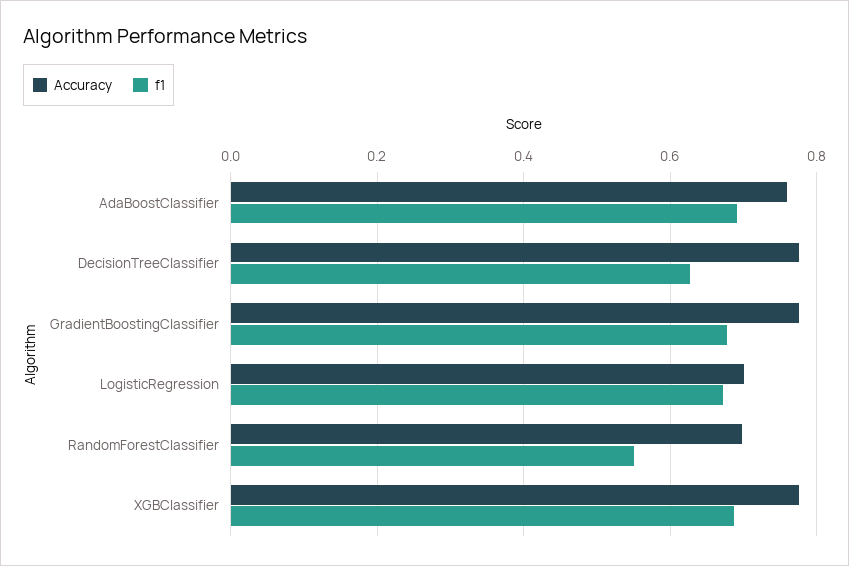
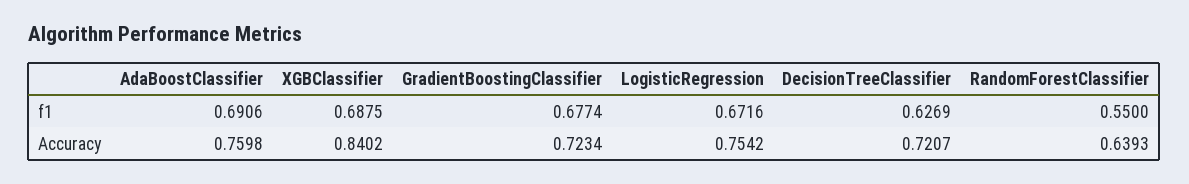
Accuracy, DecisionTreeClassifier: 0.78 -> 0.7207
Accuracy, GradientBoostingClassifier: 0.78 -> 0.7234
Accuracy, LogisticRegression: 0.7 -> 0.7542
Accuracy, RandomForestClassifier: 0.7 -> 0.6393
Accuracy, XGBClassifier: 0.78 -> 0.8402

